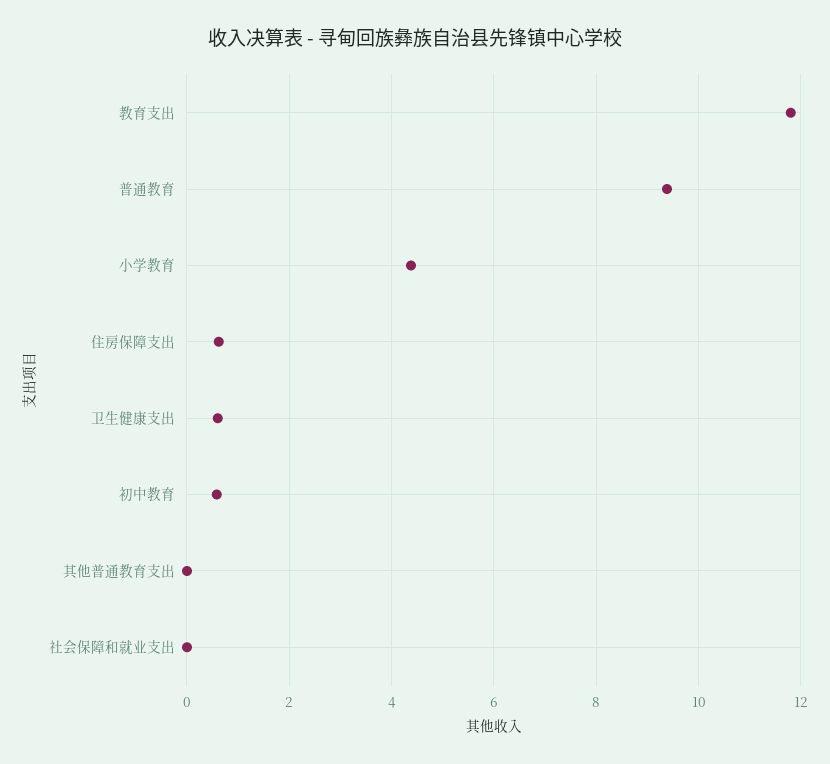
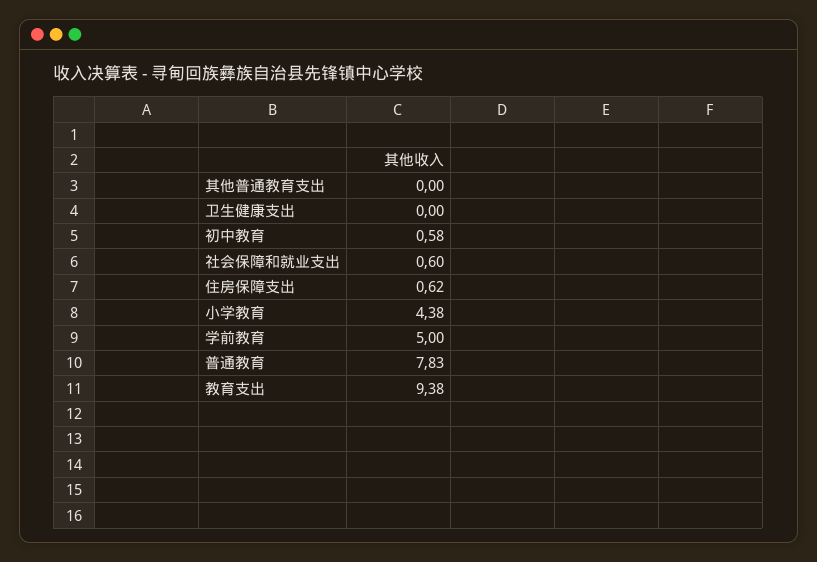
教育支出: 11.8 -> 9.38
普通教育: 9.4 -> 7.83
卫生健康支出: 0.6 -> 0
社会保障和就业支出: 0 -> 0.6
学前教育: none -> 5

